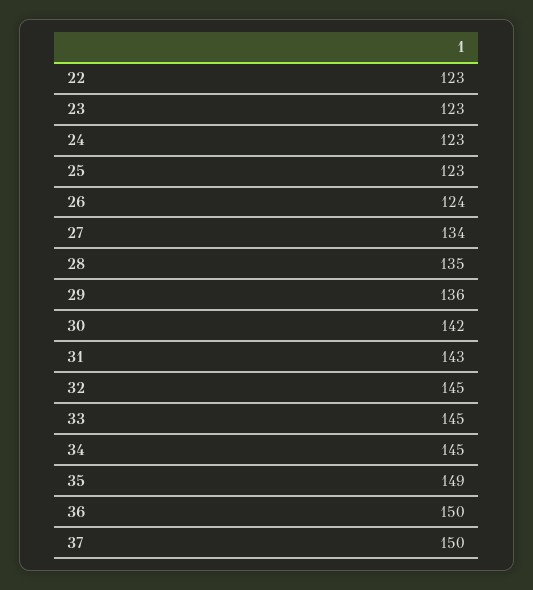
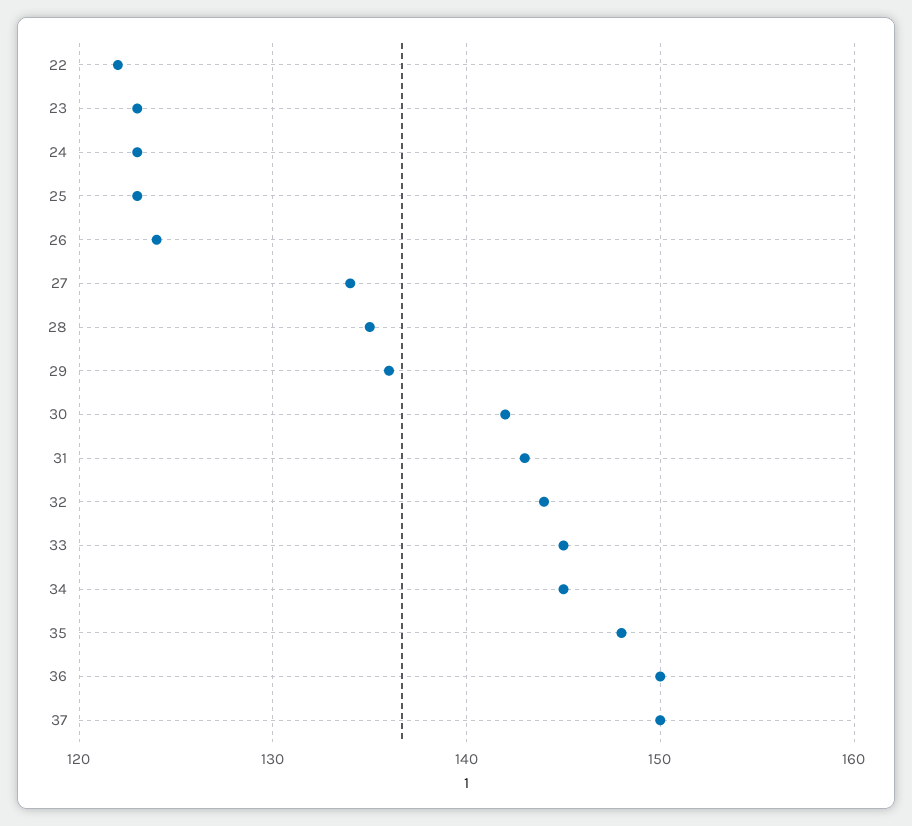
22: 123 -> 122
32: 145 -> 144
35: 149 -> 148

